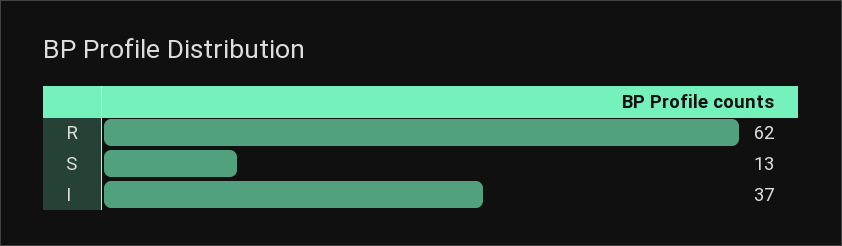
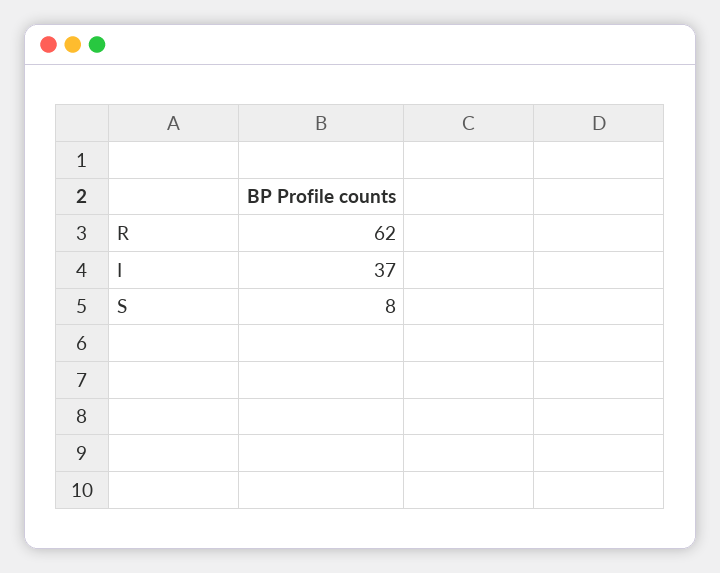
S: 13 -> 8

